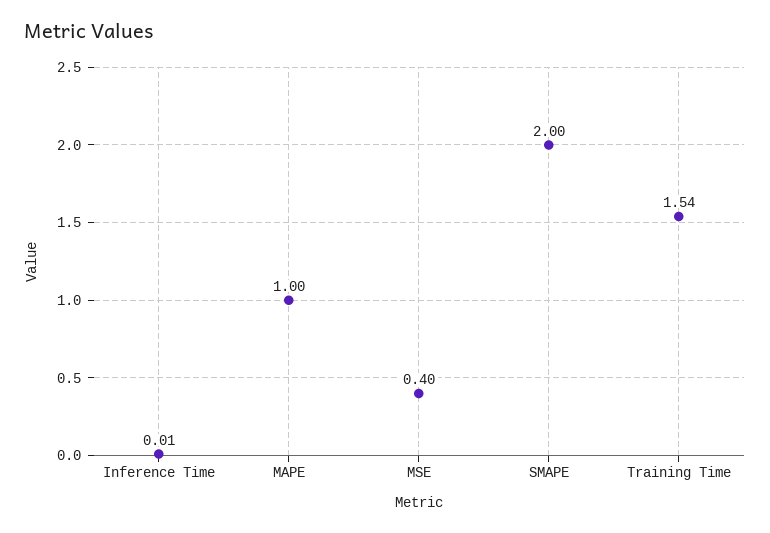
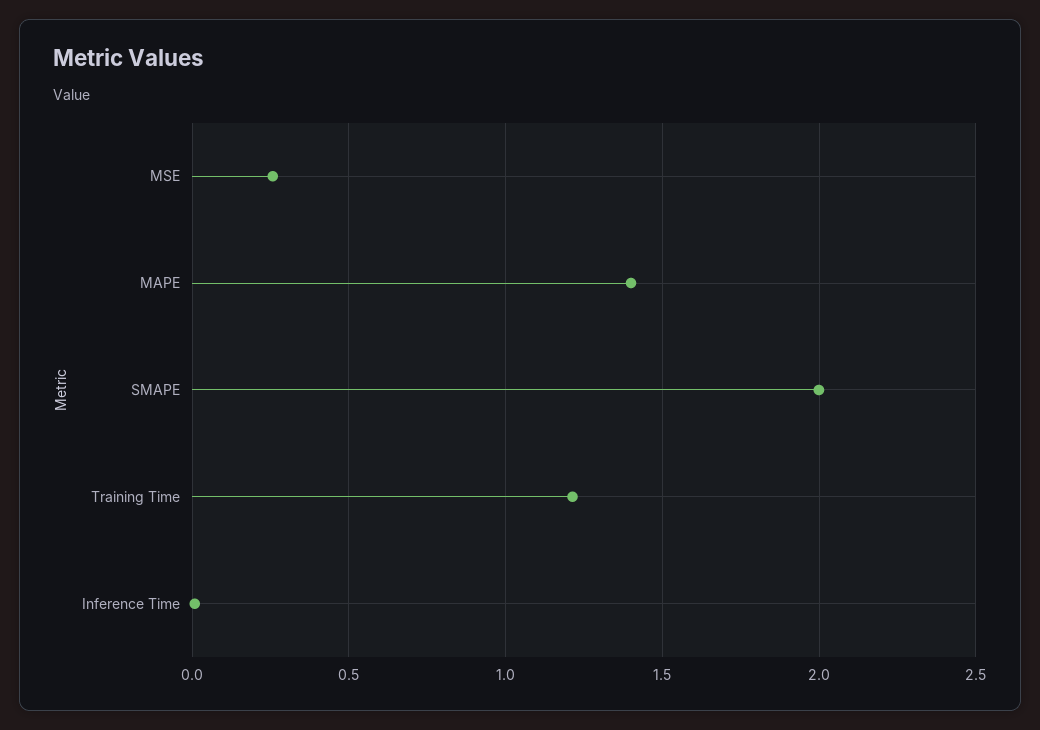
MAPE: 1 -> 1.4
MSE: 0.4 -> 0.25
Training Time: 1.54 -> 1.2

